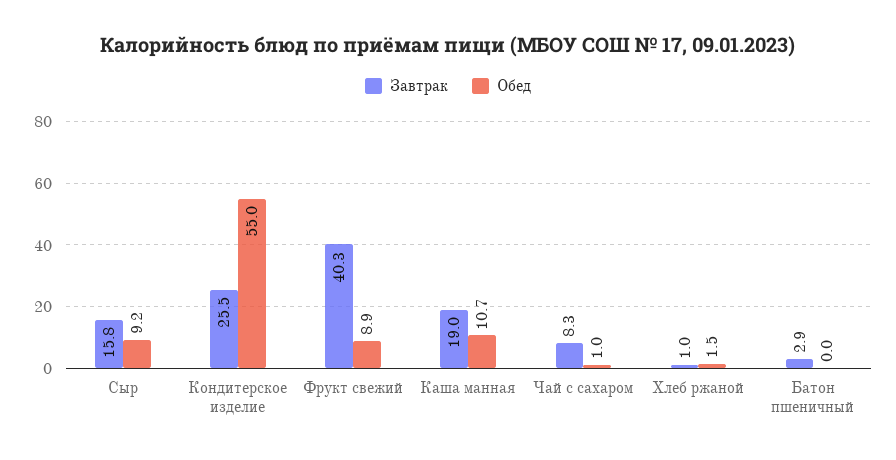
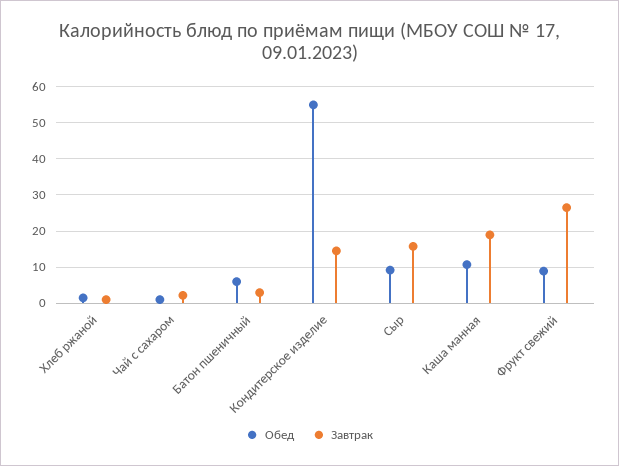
Завтрак, Кондитерское изделие: 25.5 -> 14
Завтрак, Фрукт свежий: 40.3 -> 26
Завтрак, Чай с сахаром: 8.3 -> 2
Обед, Батон пшеничный: 0 -> 6

